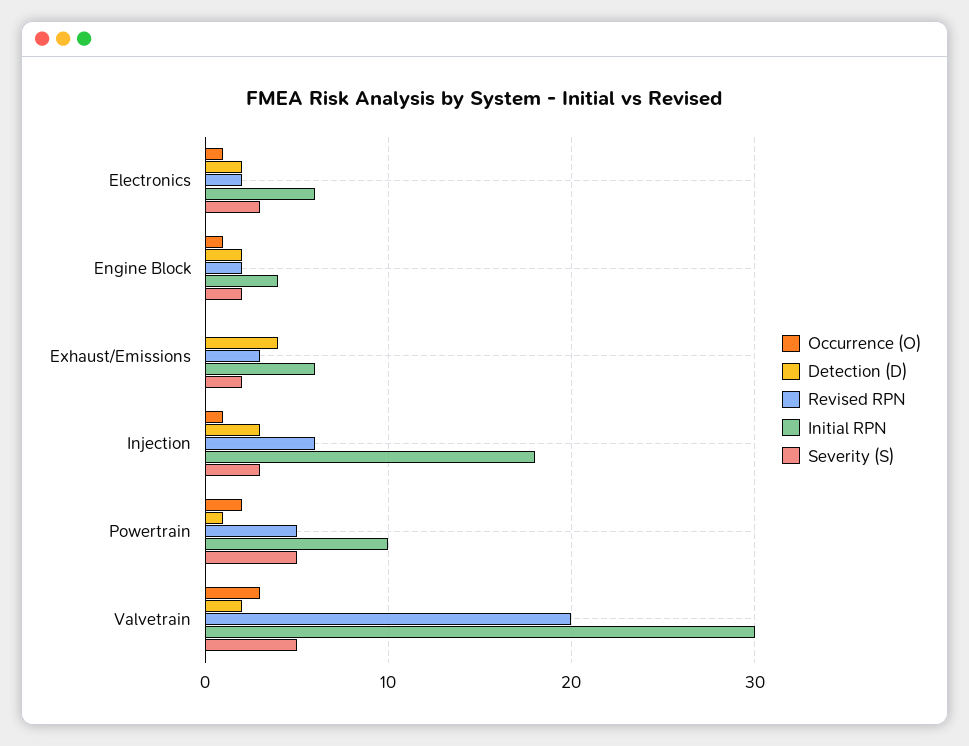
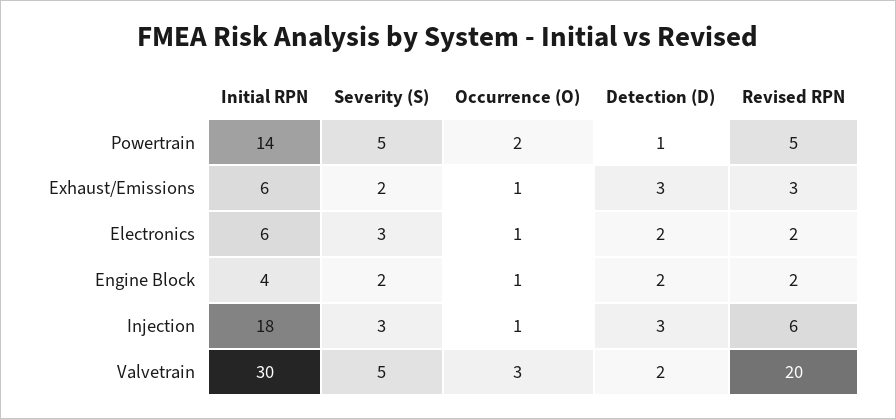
Occurrence (O), Exhaust/Emissions: 0 -> 1
Detection (D), Exhaust/Emissions: 4 -> 3
Initial RPN, Powertrain: 10 -> 14

